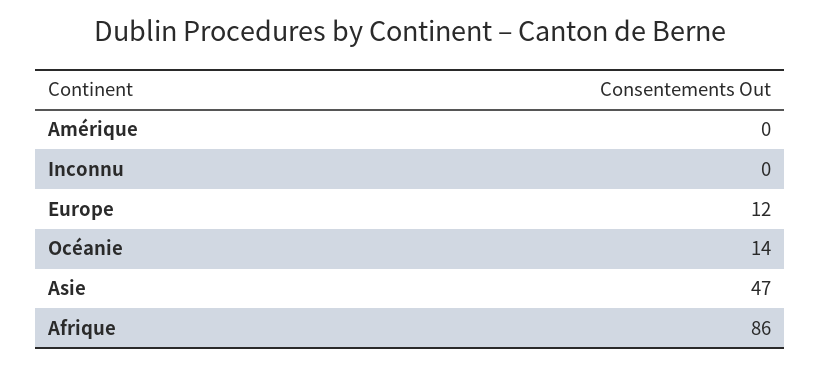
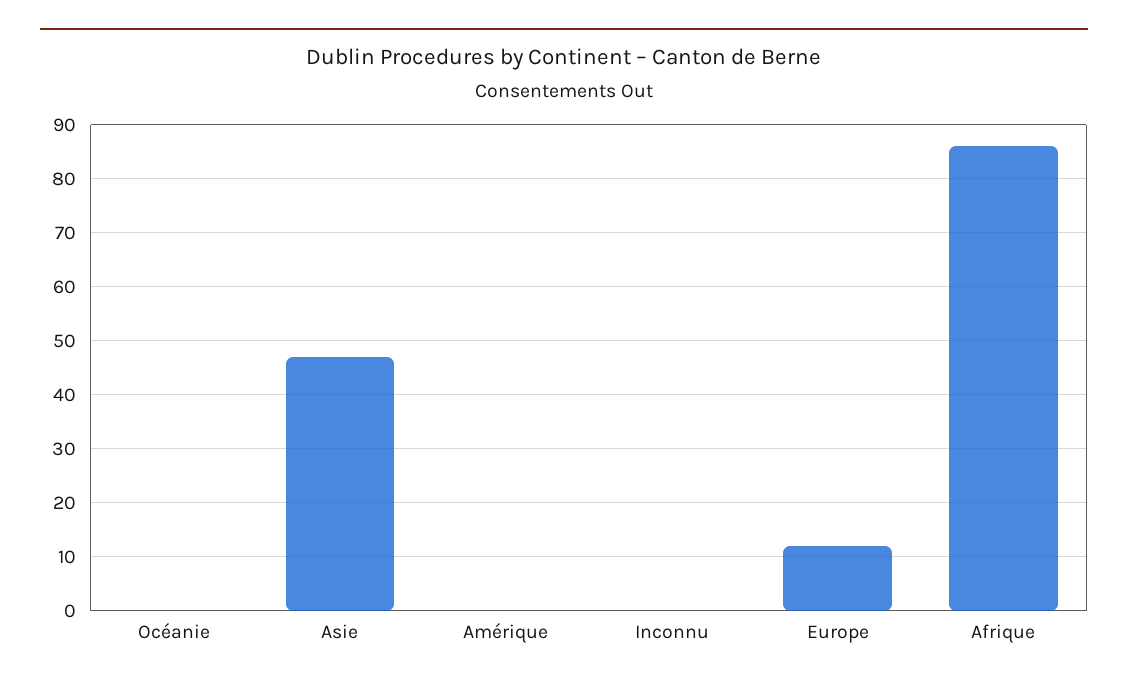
Océanie: 14 -> 0

